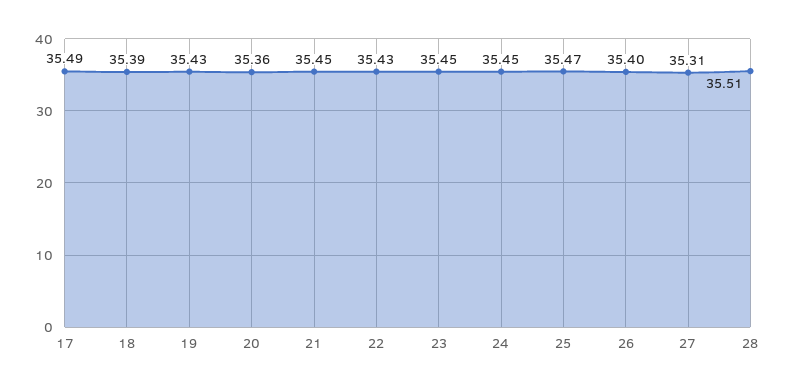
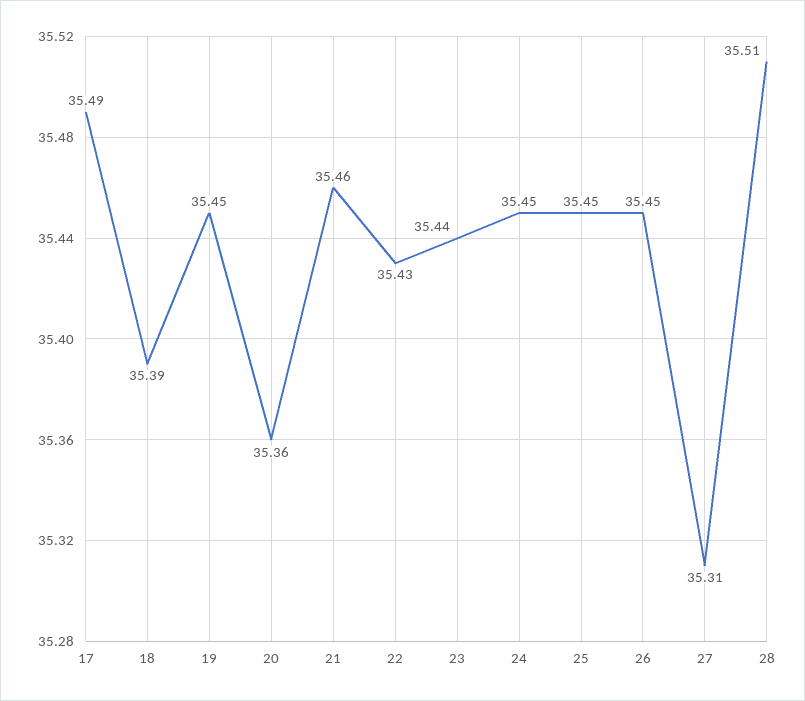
19: 35.43 -> 35.45
21: 35.45 -> 35.46
23: 35.45 -> 35.44
25: 35.47 -> 35.45
26: 35.4 -> 35.45

